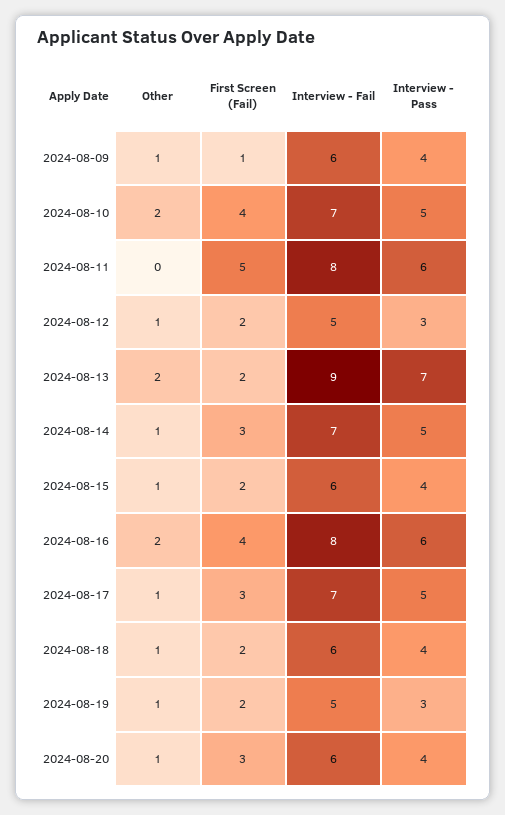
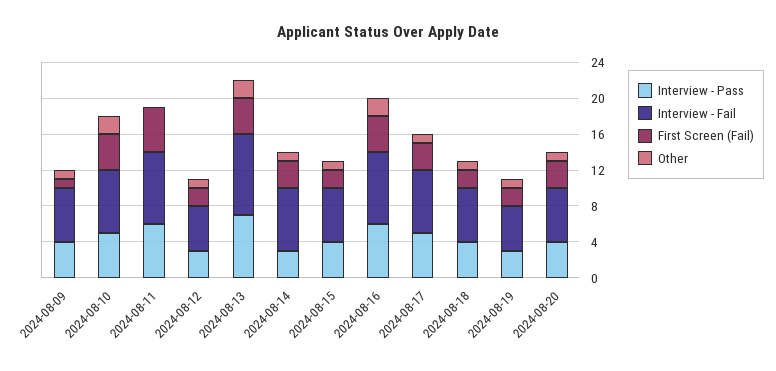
First Screen (Fail), 2024-08-13: 2 -> 4
Interview - Pass, 2024-08-14: 5 -> 3

